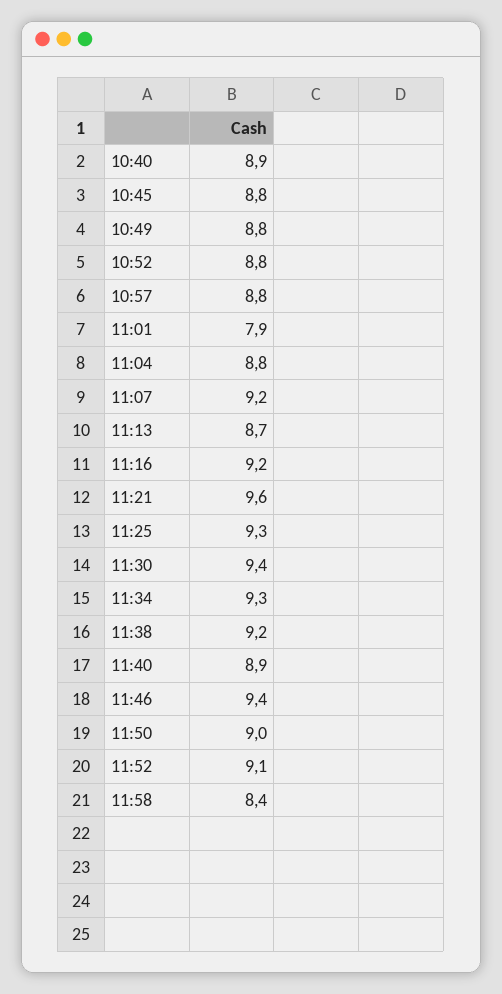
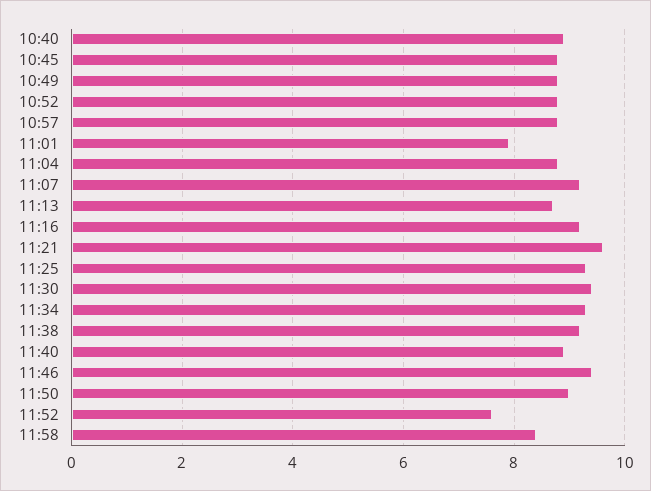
11:52: 9.1 -> 7.5

